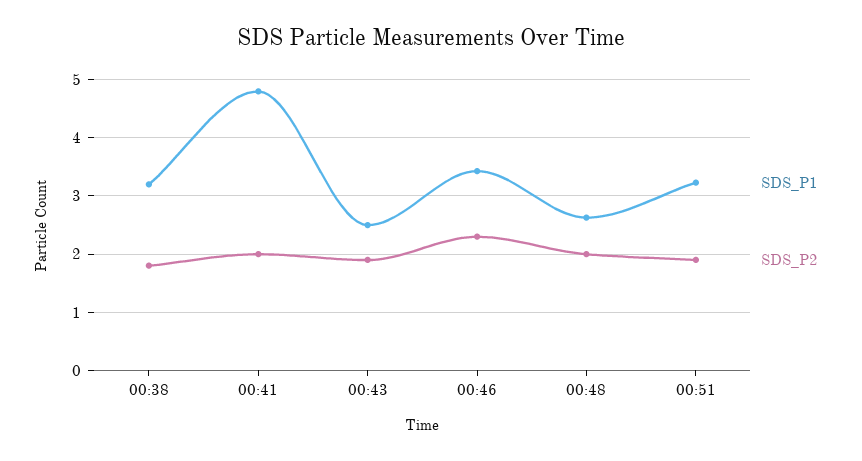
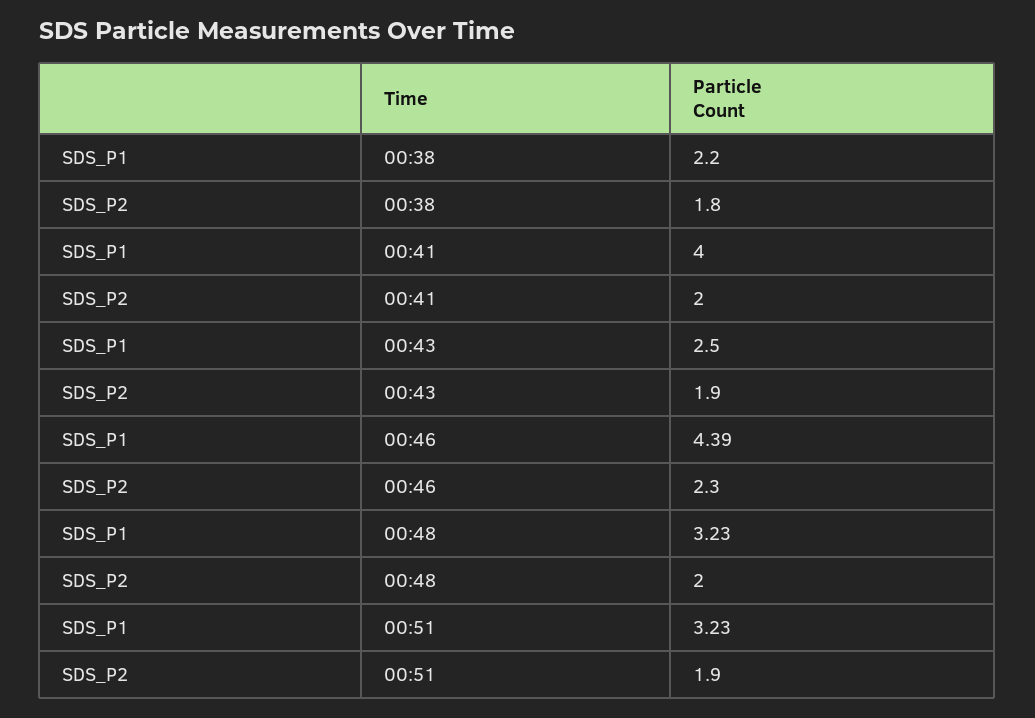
SDS_P1, 00:38: 3.2 -> 2.2
SDS_P1, 00:41: 4.8 -> 4
SDS_P1, 00:46: 3.4 -> 4.39
SDS_P1, 00:48: 2.6 -> 3.23

